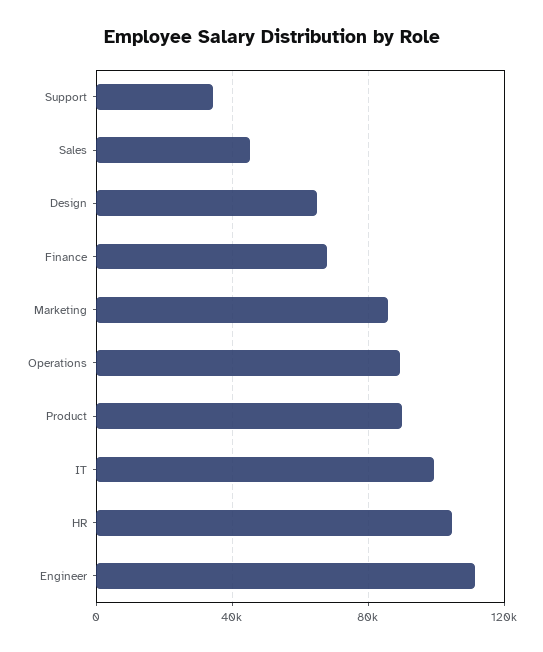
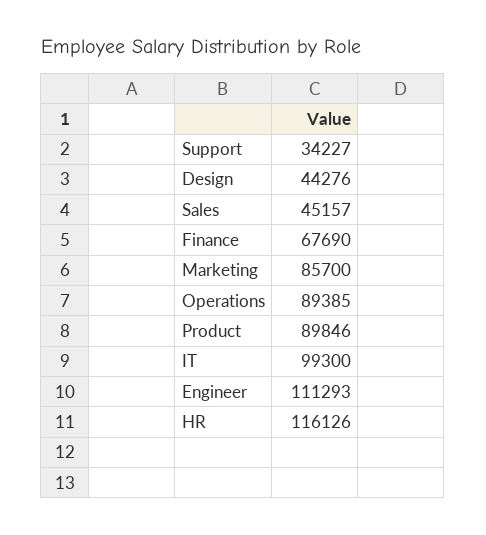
Design: 65000 -> 44276
HR: 105000 -> 116126

